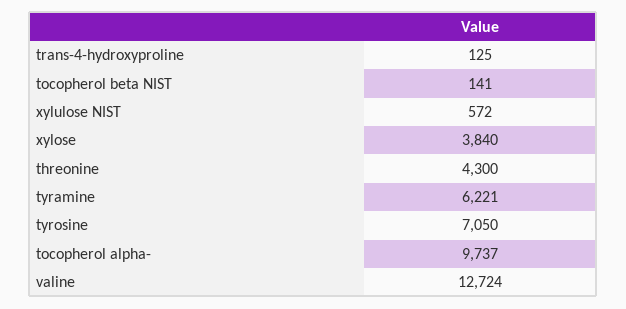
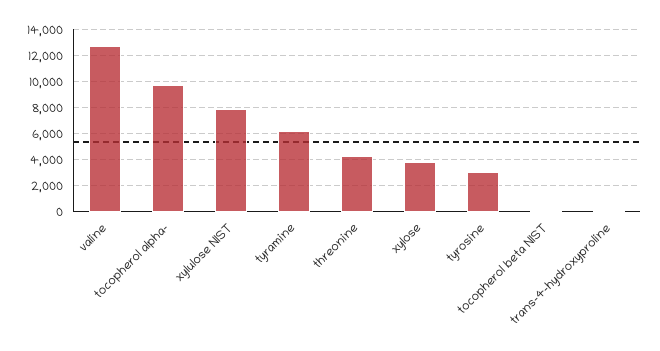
xylulose NIST: 572 -> 8000
tyrosine: 7050 -> 3000

